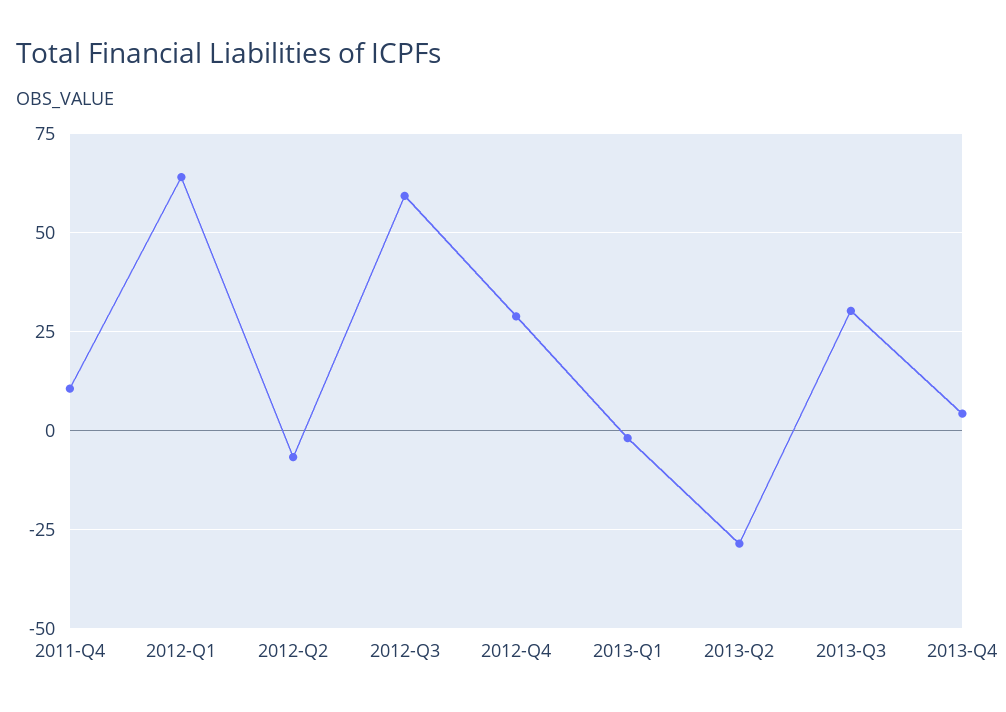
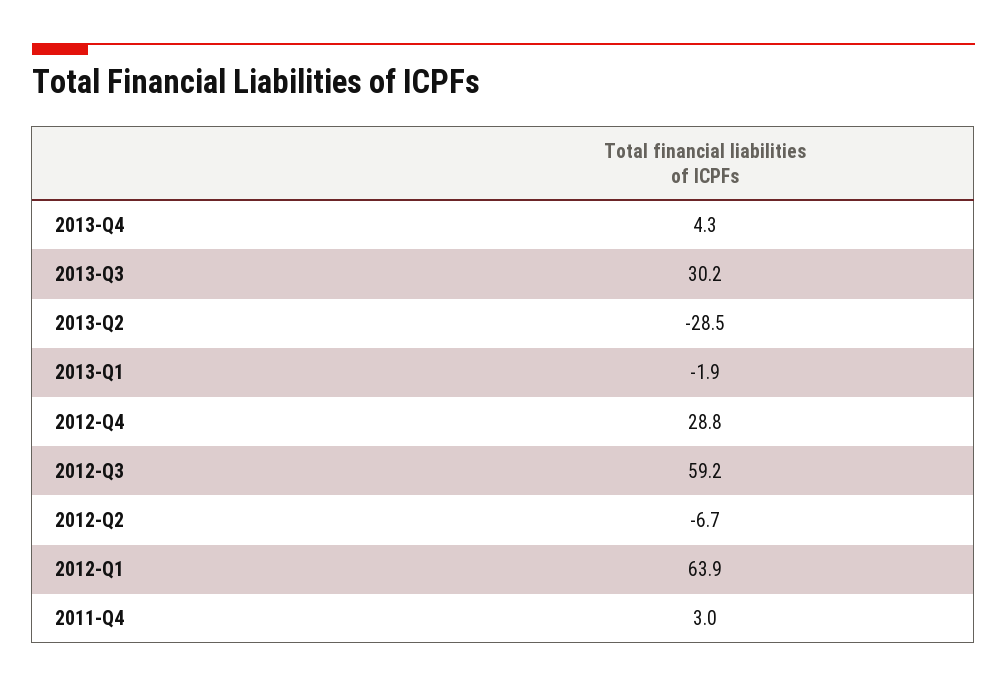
2011-Q4: 10 -> 3

